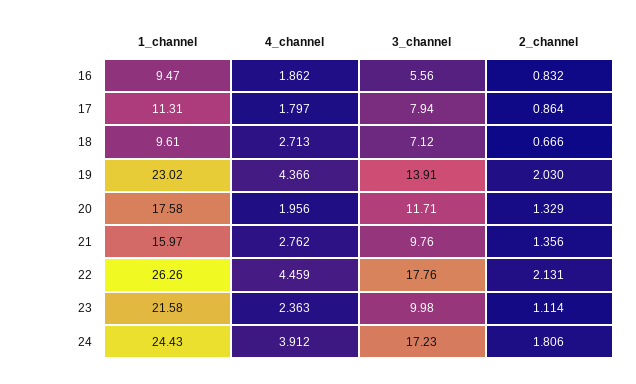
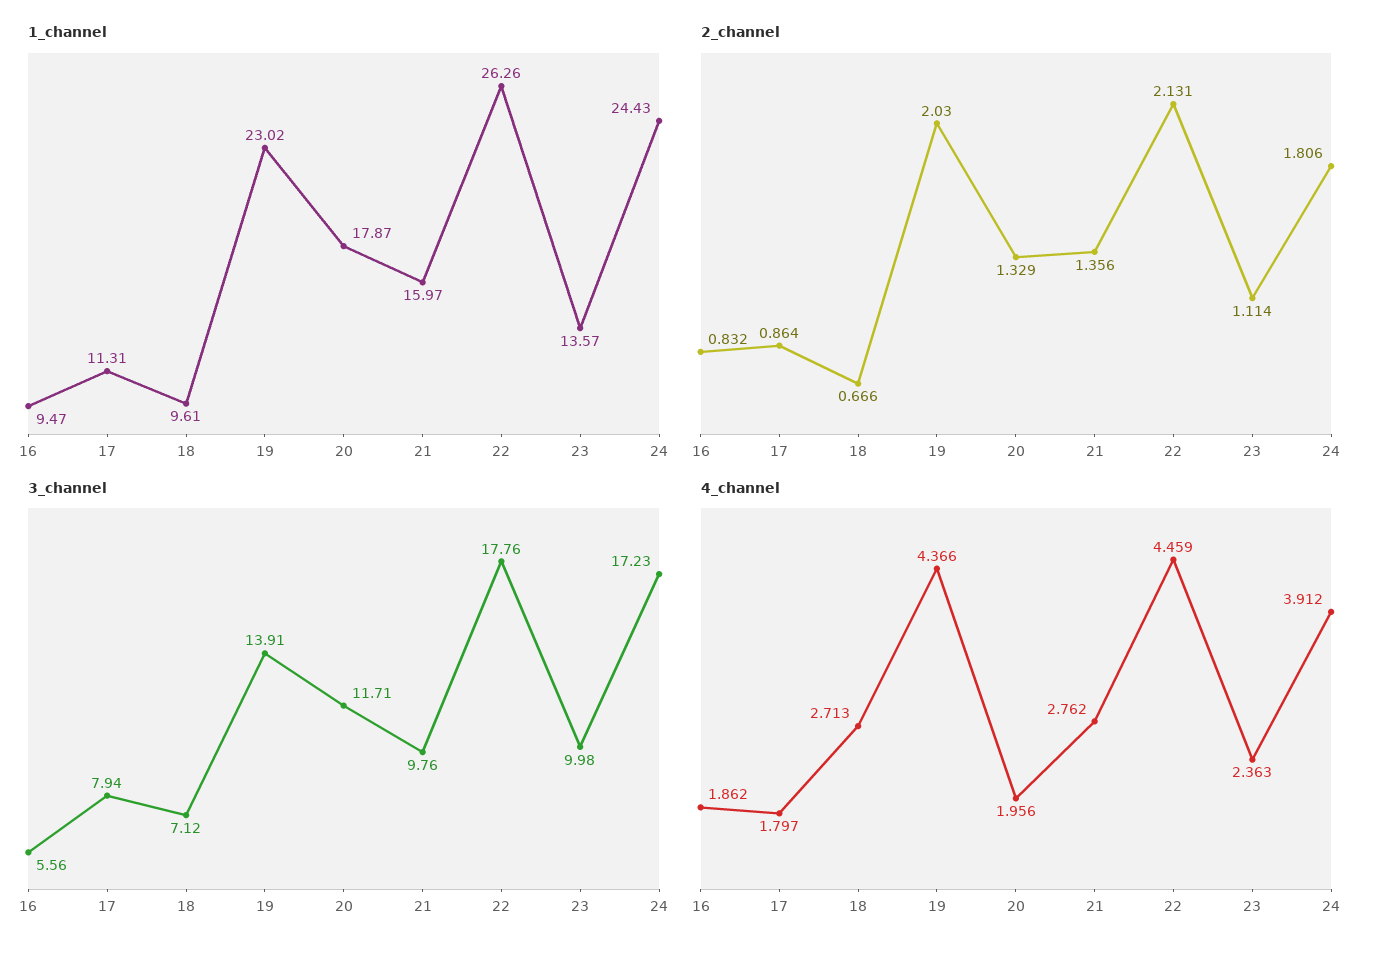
1_channel, 20: 17.58 -> 17.87
1_channel, 23: 21.58 -> 13.57

